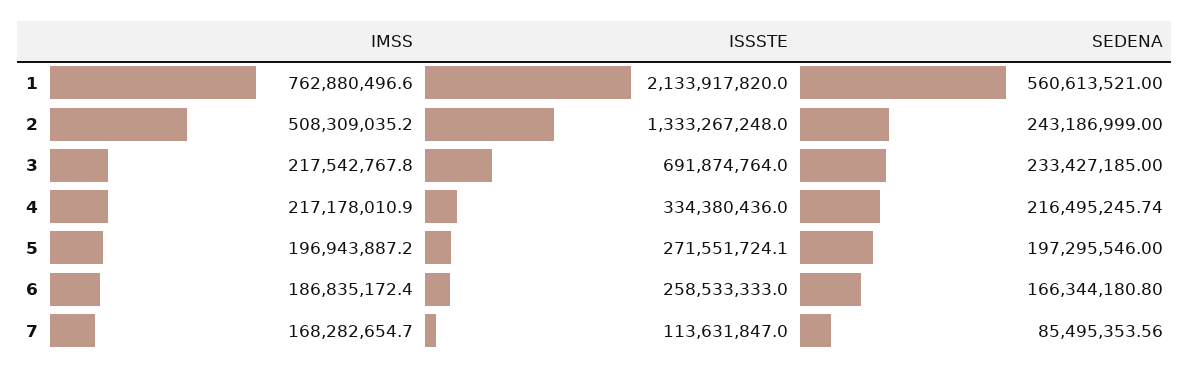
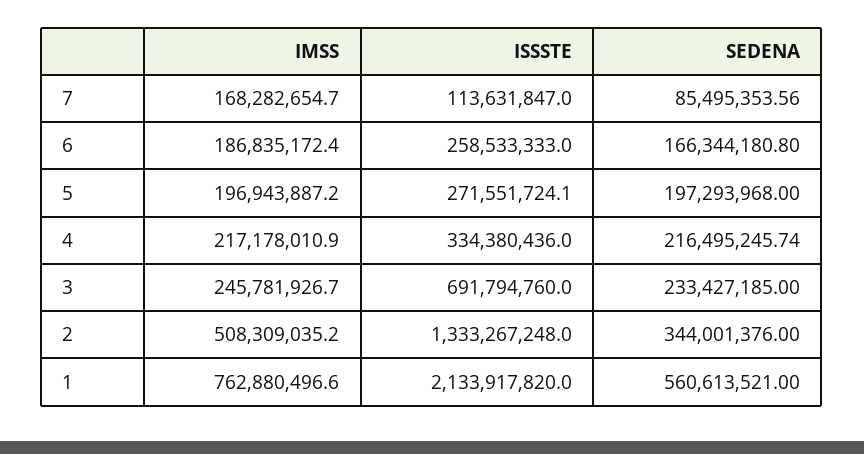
SEDENA, 2: 243186999 -> 344001376
IMSS, 3: 217542767.8 -> 245781926.7
ISSSTE, 3: 691874764 -> 691794760
SEDENA, 5: 197295546 -> 197293968

